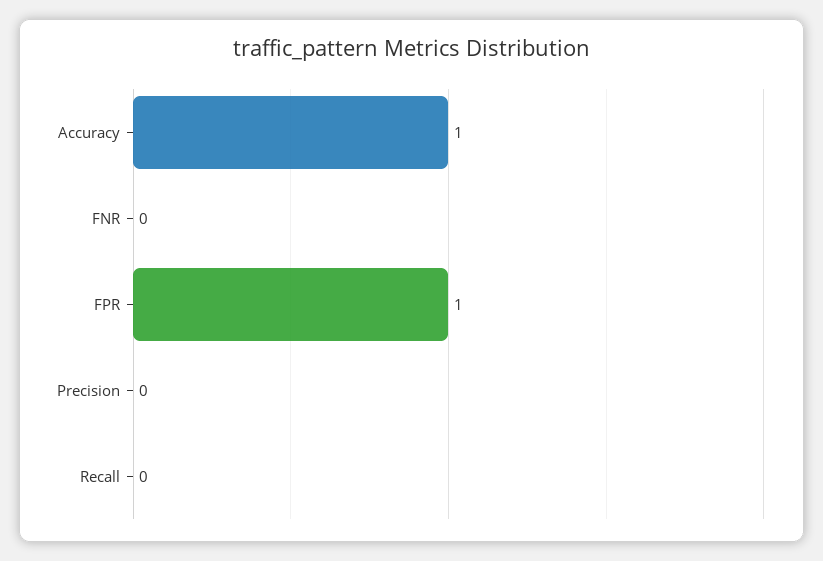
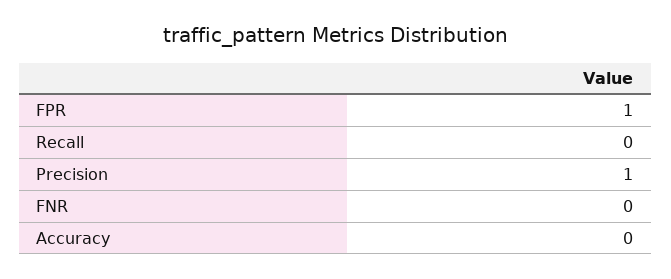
Accuracy: 1 -> 0
Precision: 0 -> 1

